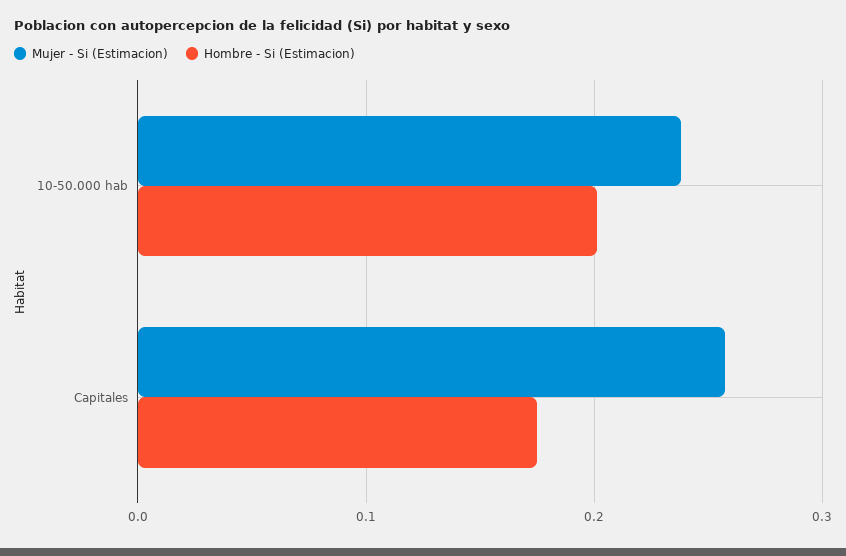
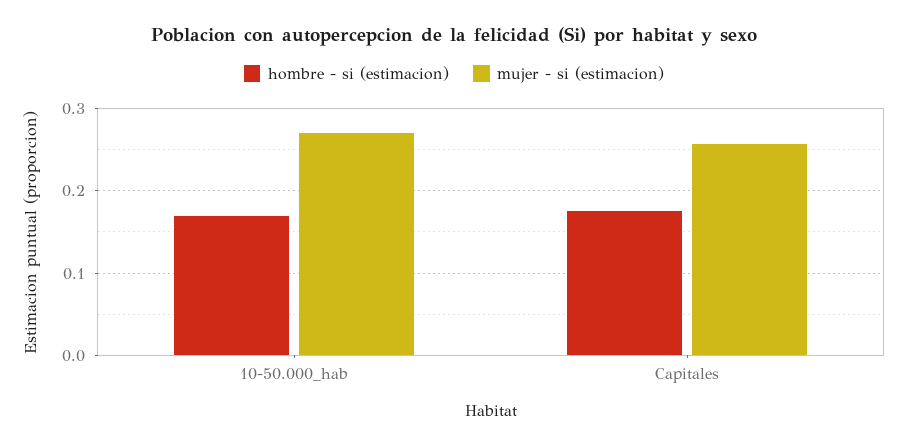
Mujer - Si (Estimacion), 10-50.000 hab: 0.24 -> 0.27
Hombre - Si (Estimacion), 10-50.000 hab: 0.2 -> 0.17

